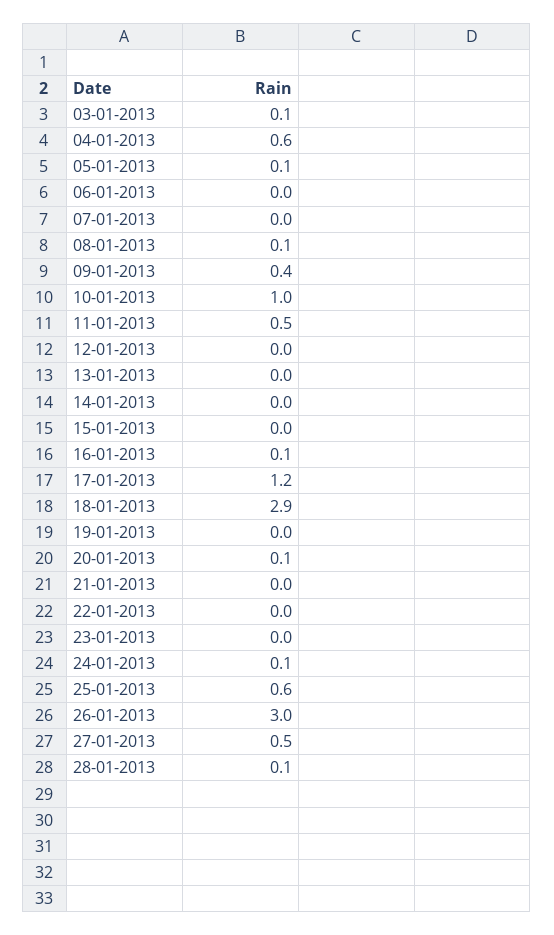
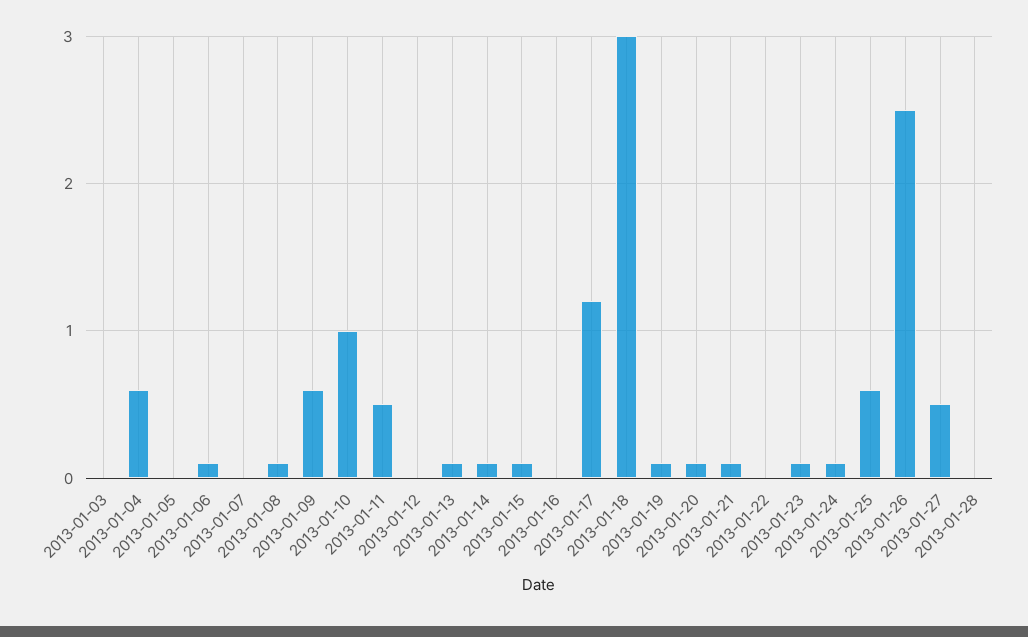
03-01-2013: 0.1 -> 0
05-01-2013: 0.1 -> 0
06-01-2013: 0 -> 0.1
09-01-2013: 0.4 -> 0.6
13-01-2013: 0 -> 0.1
14-01-2013: 0 -> 0.1
15-01-2013: 0 -> 0.1
16-01-2013: 0.1 -> 0
18-01-2013: 2.9 -> 3
19-01-2013: 0 -> 0.1
21-01-2013: 0 -> 0.1
23-01-2013: 0 -> 0.1
26-01-2013: 3 -> 2.5
28-01-2013: 0.1 -> 0

